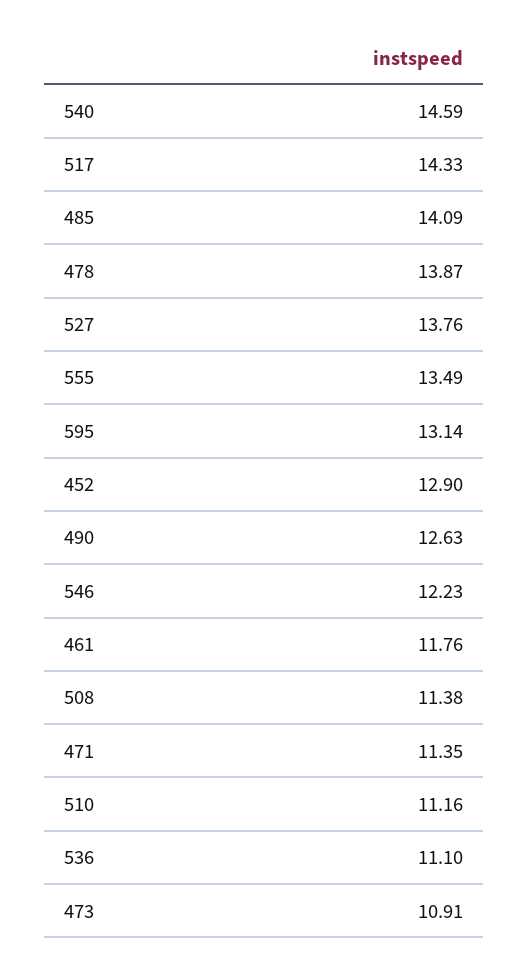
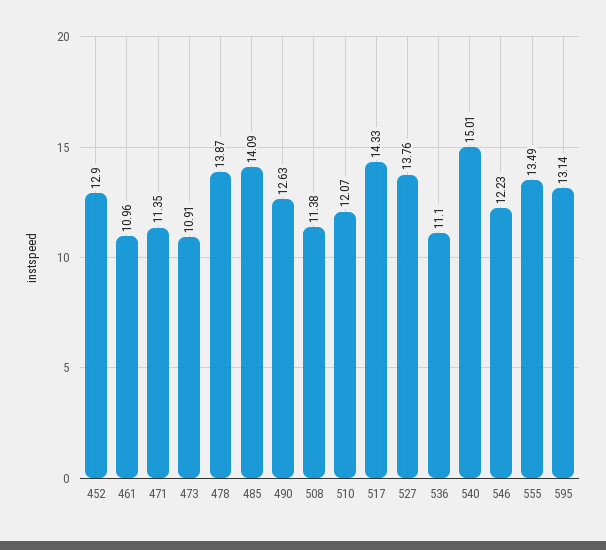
540: 14.59 -> 15.01
461: 11.76 -> 10.96
510: 11.16 -> 12.07

